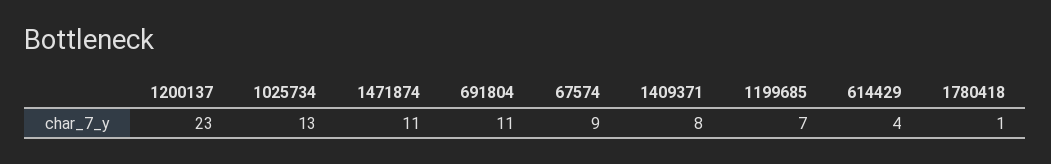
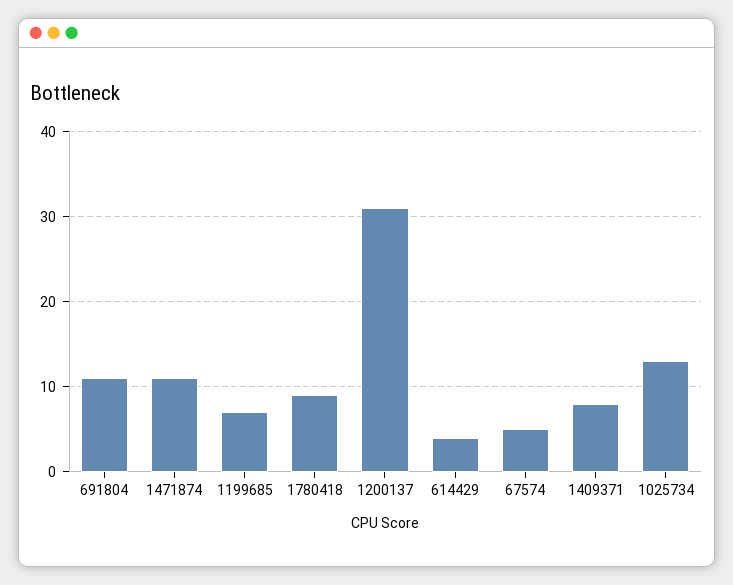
1200137: 23 -> 31
67574: 9 -> 5
1780418: 1 -> 9

